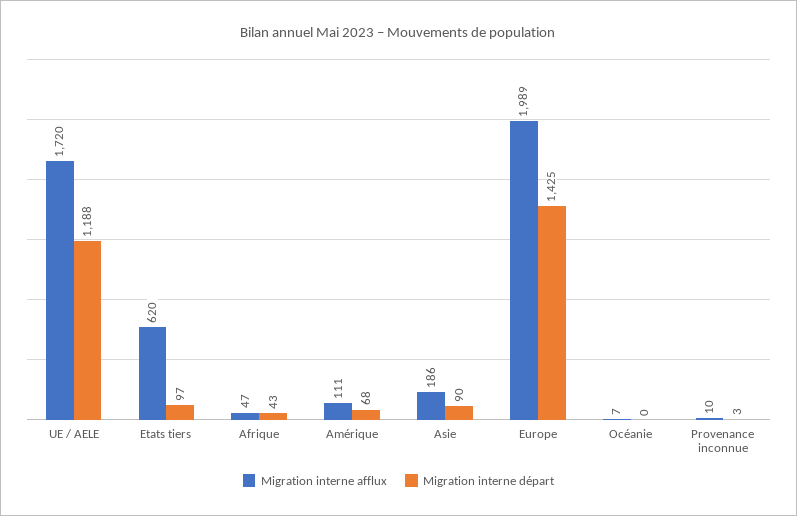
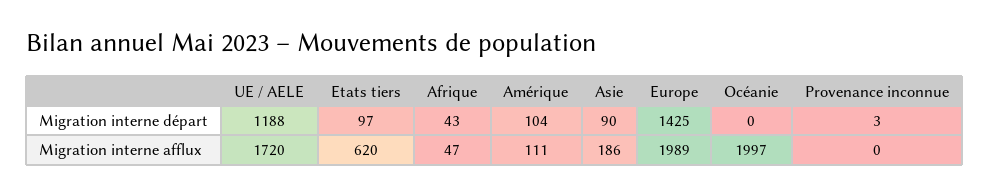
Migration interne départ, Amérique: 68 -> 104
Migration interne afflux, Océanie: 7 -> 1997
Migration interne afflux, Provenance inconnue: 10 -> 0

